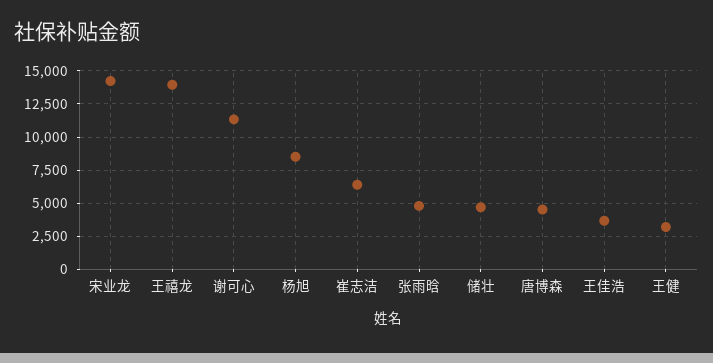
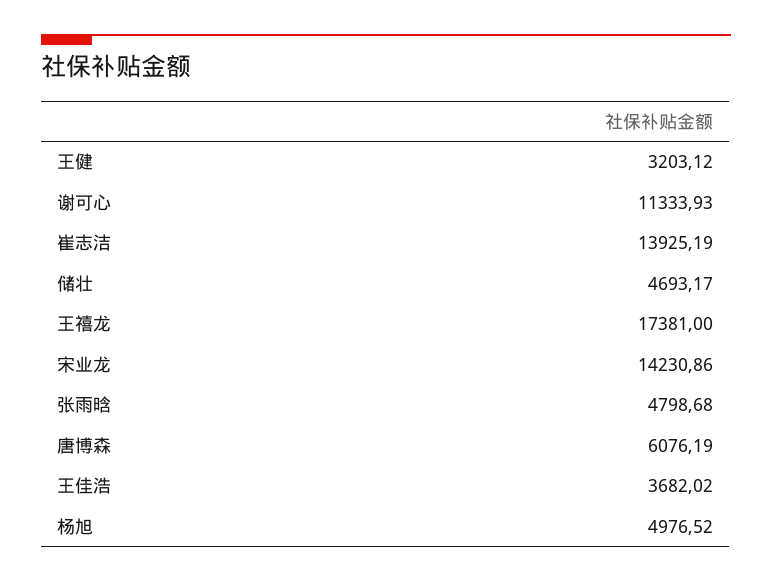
王禧龙: 14000 -> 17381
杨旭: 8500 -> 4976.52
崔志洁: 6500 -> 13925.19
唐博森: 4500 -> 6076.19

